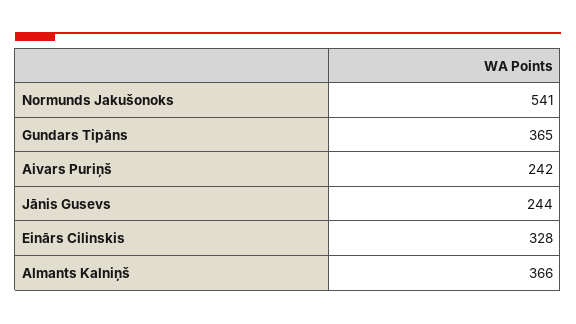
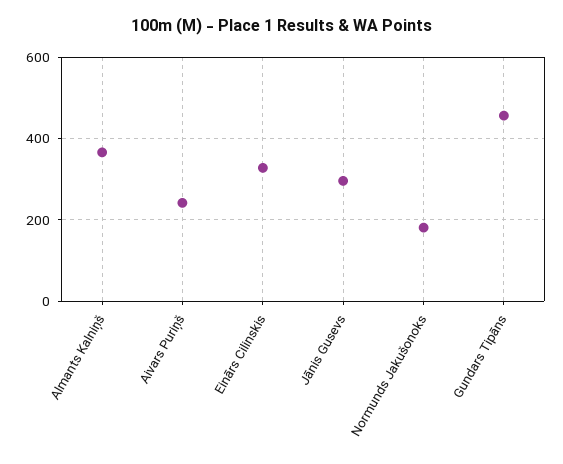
Normunds Jakušonoks: 541 -> 180
Gundars Tipāns: 365 -> 460
Jānis Gusevs: 244 -> 300

